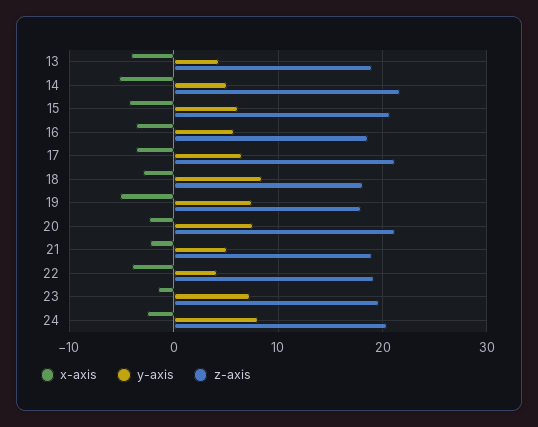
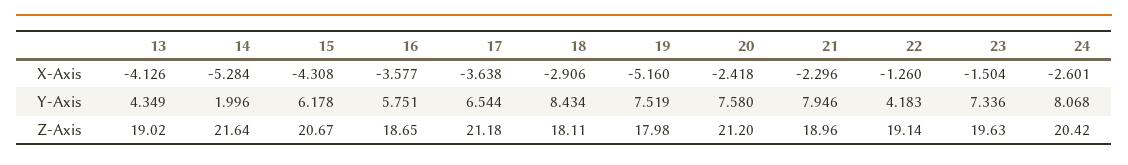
y-axis, 14: 5 -> 1.996
y-axis, 21: 5 -> 7.946
x-axis, 22: -4 -> -1.26

